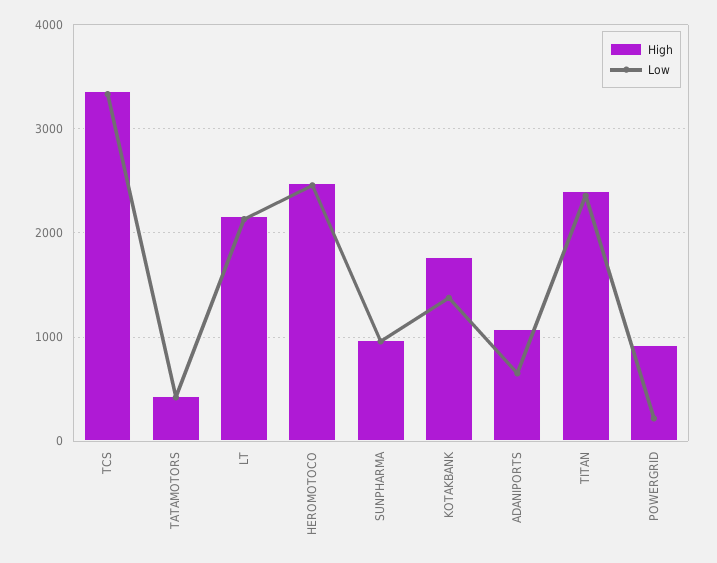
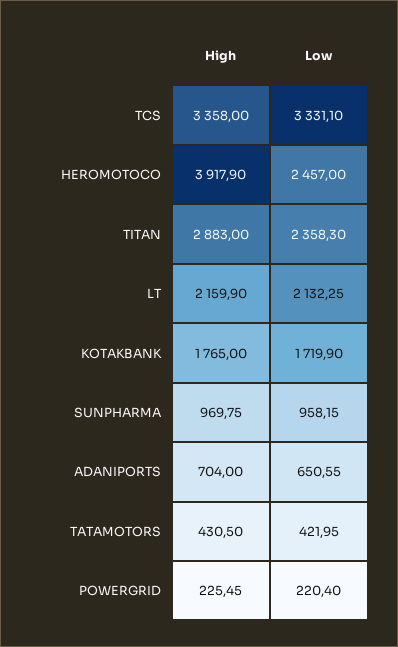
High, HEROMOTOCO: 2500 -> 3917.9
Low, KOTAKBANK: 1400 -> 1719.9
High, ADANIPORTS: 1100 -> 704
High, TITAN: 2400 -> 2883
High, POWERGRID: 900 -> 225.45

